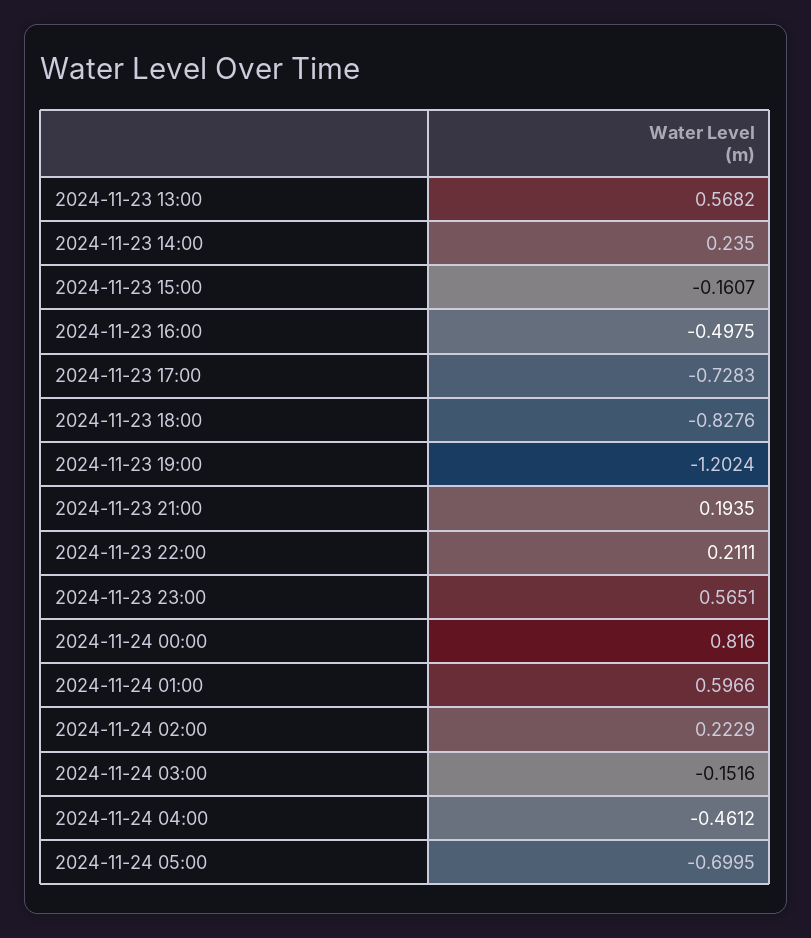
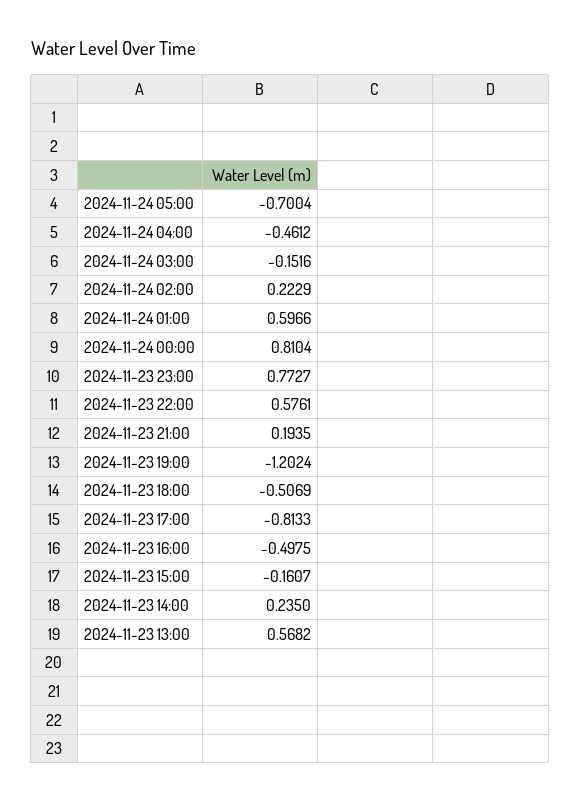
2024-11-23 17:00: -0.7283 -> -0.8133
2024-11-23 18:00: -0.8276 -> -0.5069
2024-11-23 22:00: 0.2111 -> 0.5761
2024-11-23 23:00: 0.5651 -> 0.7727
2024-11-24 00:00: 0.816 -> 0.8104
2024-11-24 05:00: -0.6995 -> -0.7004

